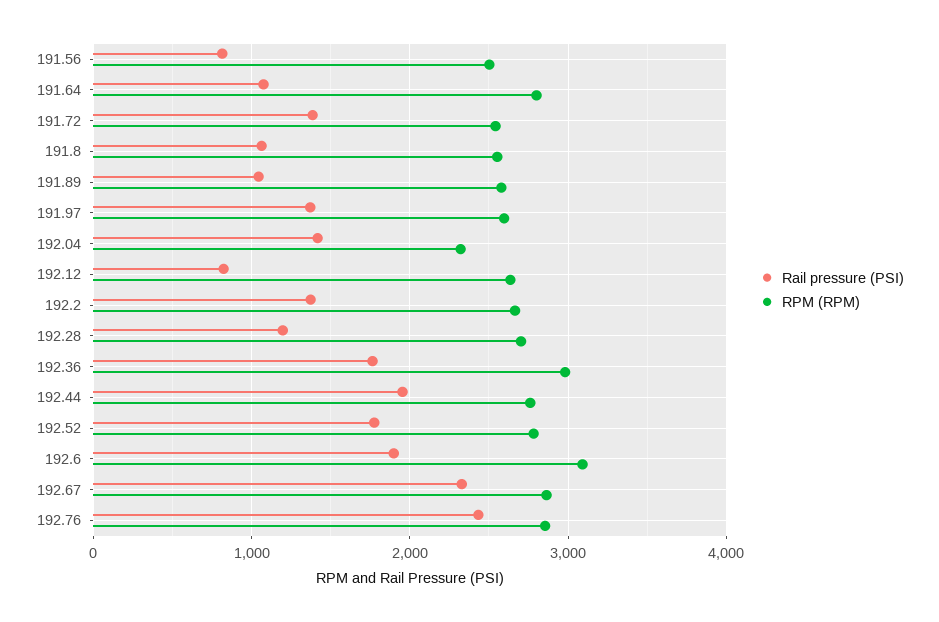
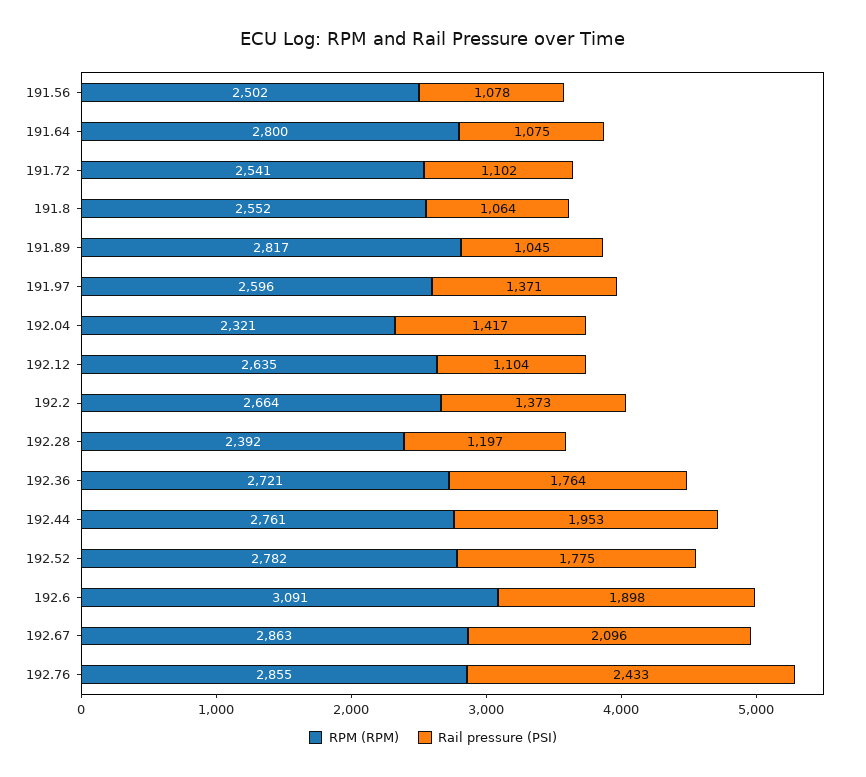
Rail pressure (PSI), 191.56: 800 -> 1078
Rail pressure (PSI), 191.72: 1400 -> 1102
RPM (RPM), 191.89: 2600 -> 2817
Rail pressure (PSI), 192.12: 800 -> 1104
RPM (RPM), 192.28: 2700 -> 2392
RPM (RPM), 192.36: 3000 -> 2721
Rail pressure (PSI), 192.67: 2300 -> 2096

